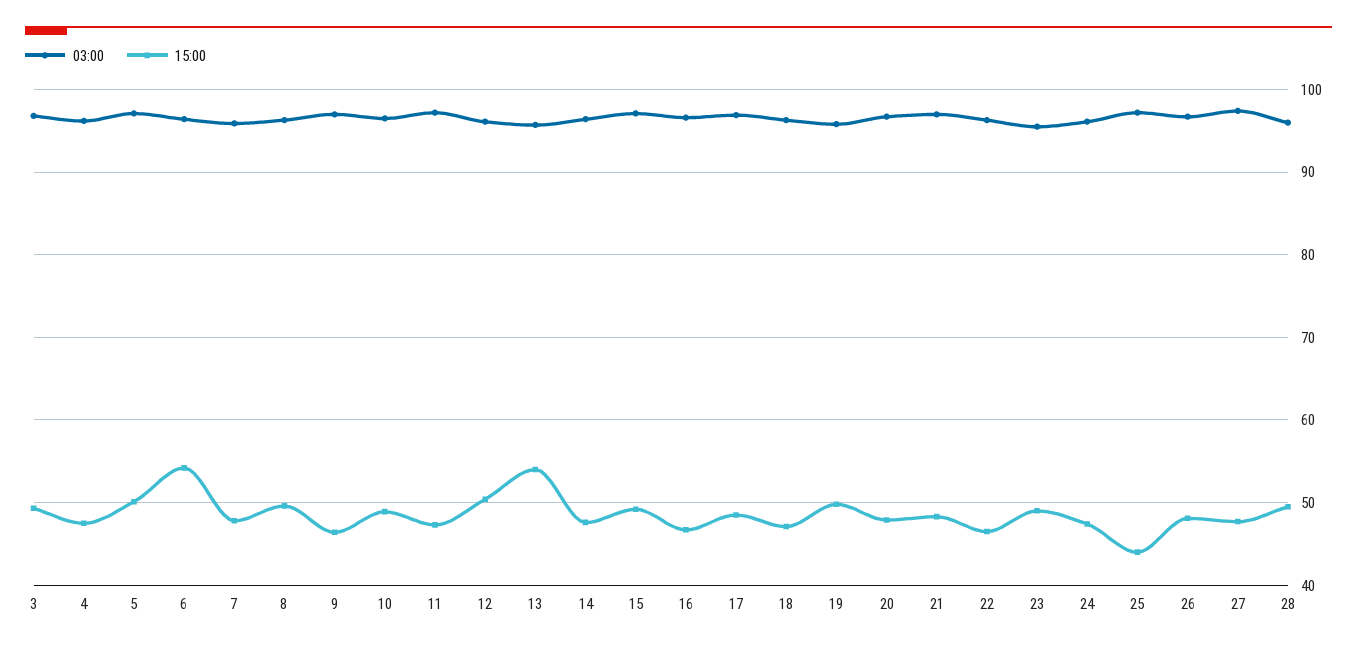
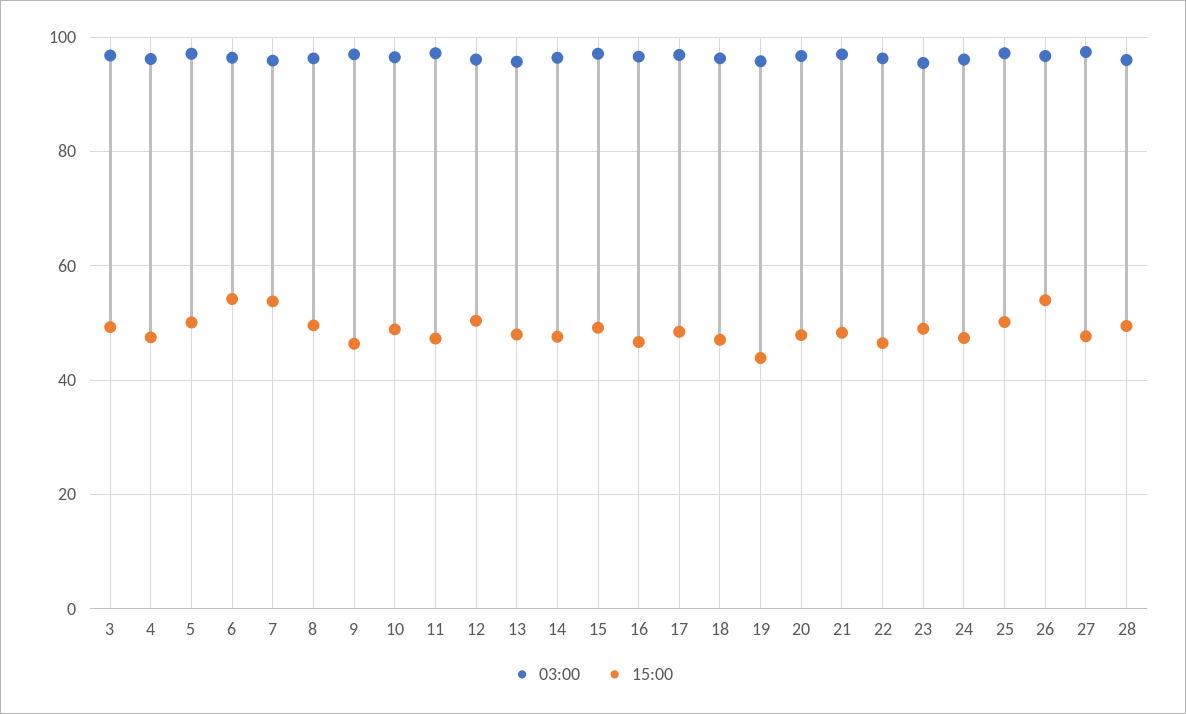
15:00, 7: 48 -> 54
15:00, 13: 54 -> 48
15:00, 19: 50 -> 44
15:00, 25: 44 -> 50
15:00, 26: 48 -> 54

